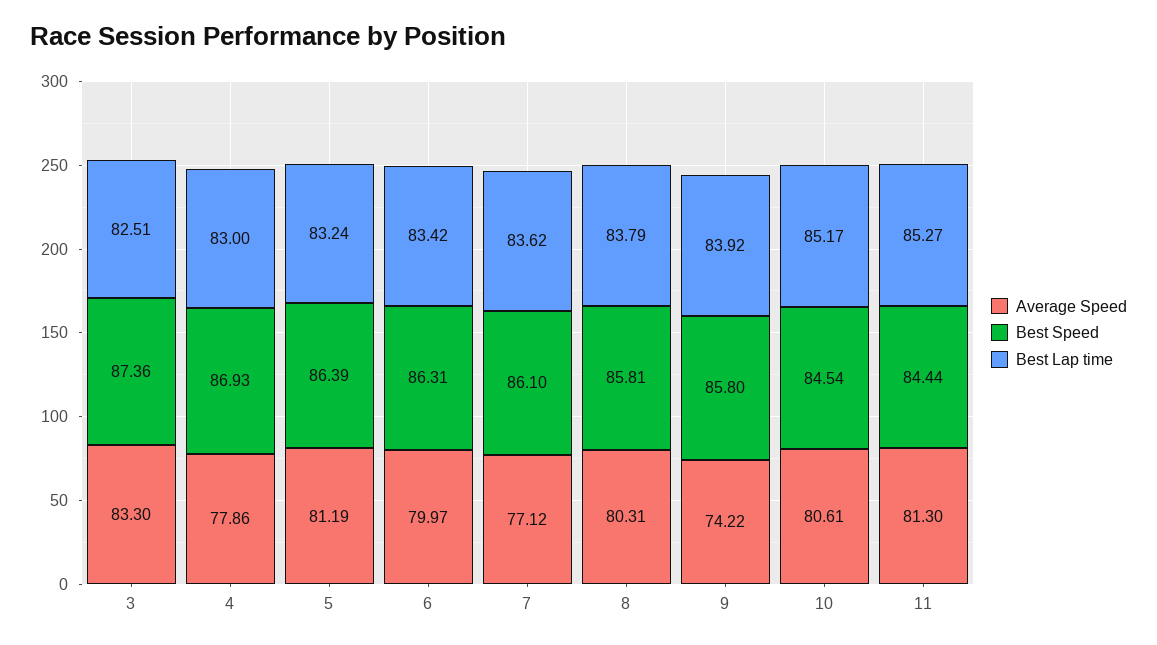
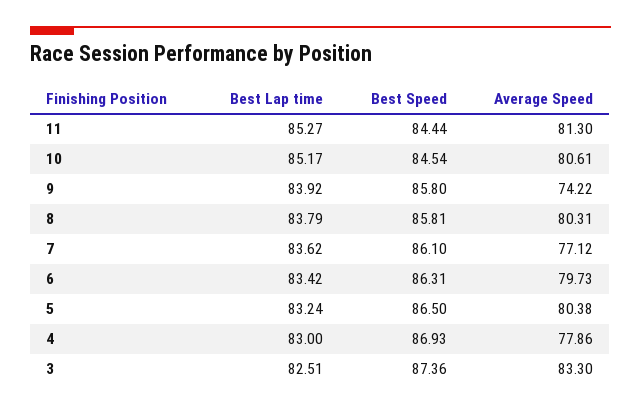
Average Speed, 5: 81.19 -> 80.38
Best Speed, 5: 86.39 -> 86.5
Average Speed, 6: 79.97 -> 79.73

